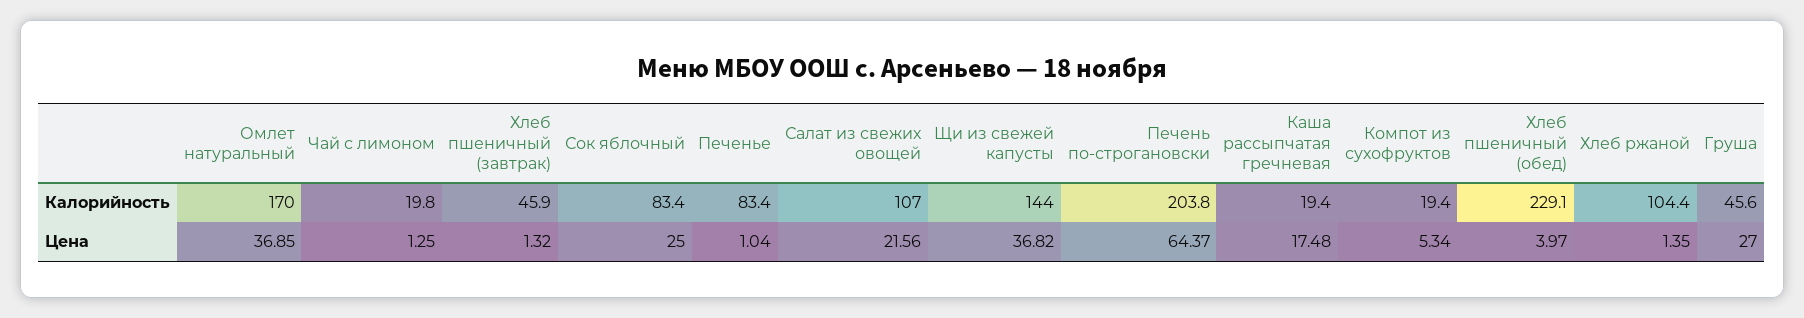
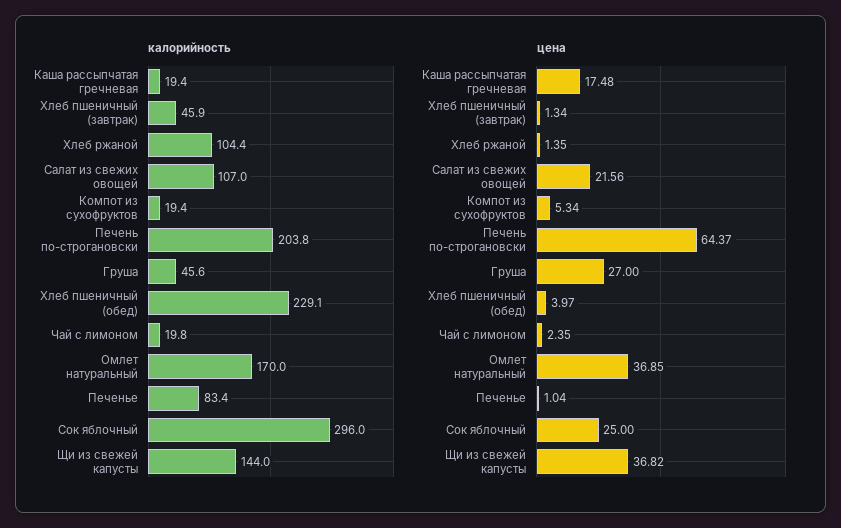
Калорийность, Сок яблочный: 83.4 -> 296
Цена, Чай с лимоном: 1.25 -> 2.35
Цена, Хлеб пшеничный (завтрак): 1.32 -> 1.34

